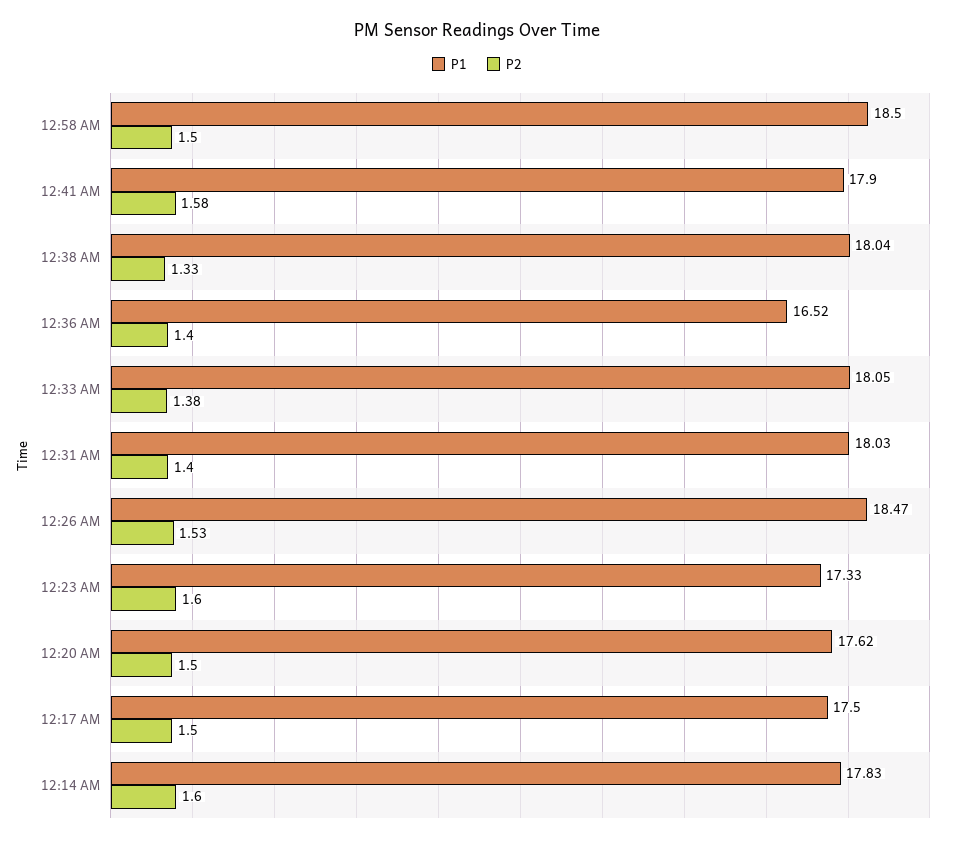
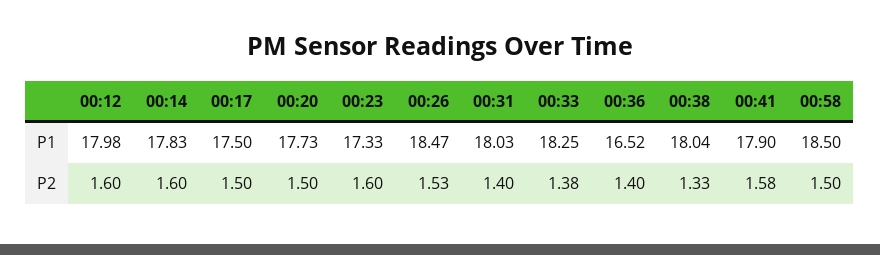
P1, 12:33 AM: 18.05 -> 18.25
P1, 12:20 AM: 17.62 -> 17.73
P1, 00:12: none -> 17.98
P2, 00:12: none -> 1.6

